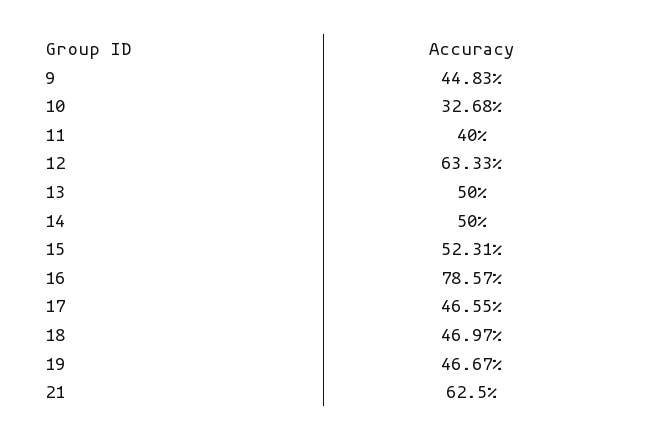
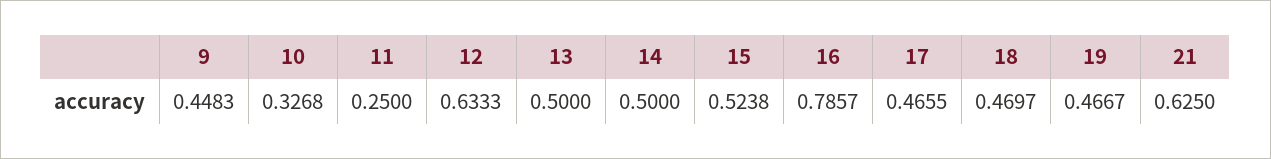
11: 0.4 -> 0.25
15: 0.5231 -> 0.5238

